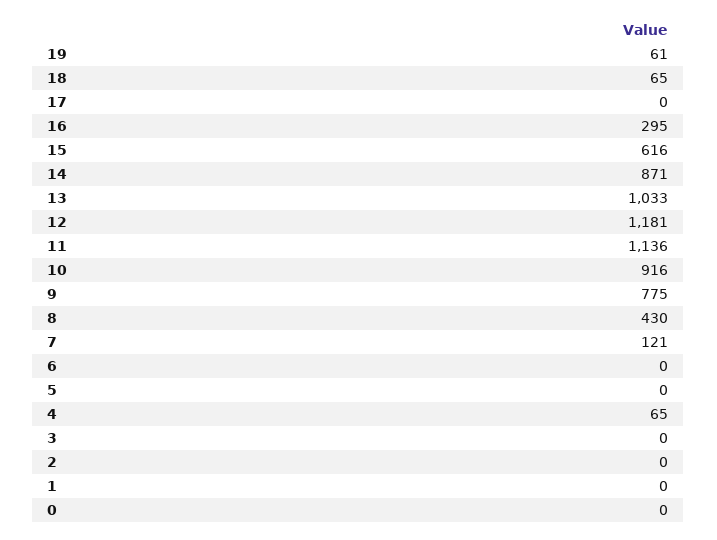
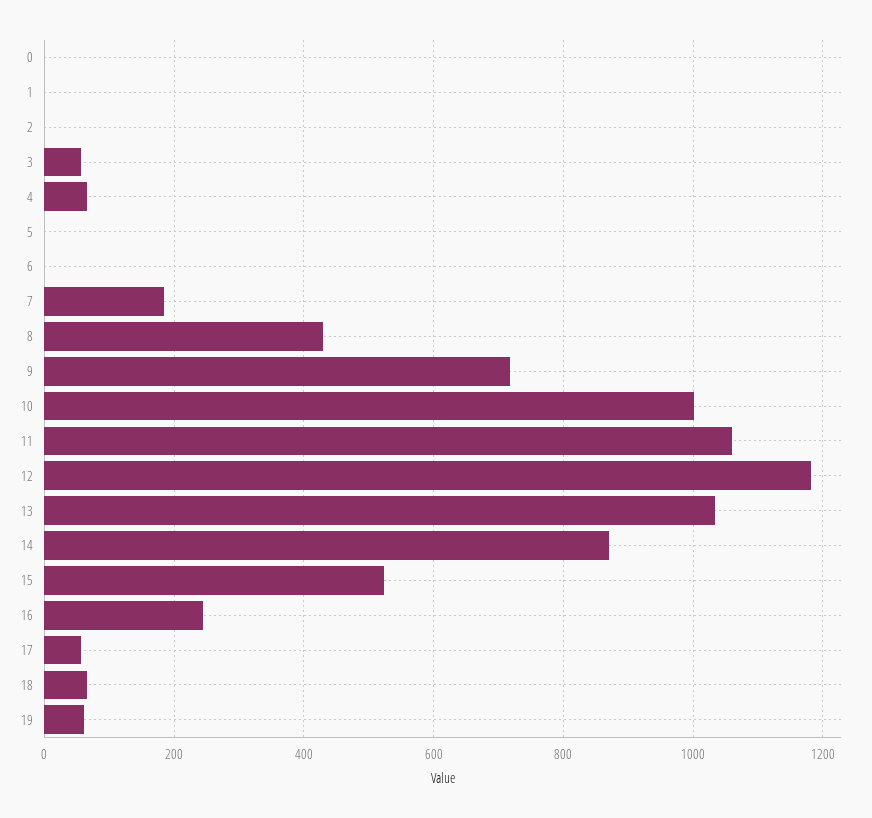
17: 0 -> 60
16: 295 -> 240
15: 616 -> 520
11: 1136 -> 1060
10: 916 -> 1000
9: 775 -> 720
7: 121 -> 180
3: 0 -> 60

